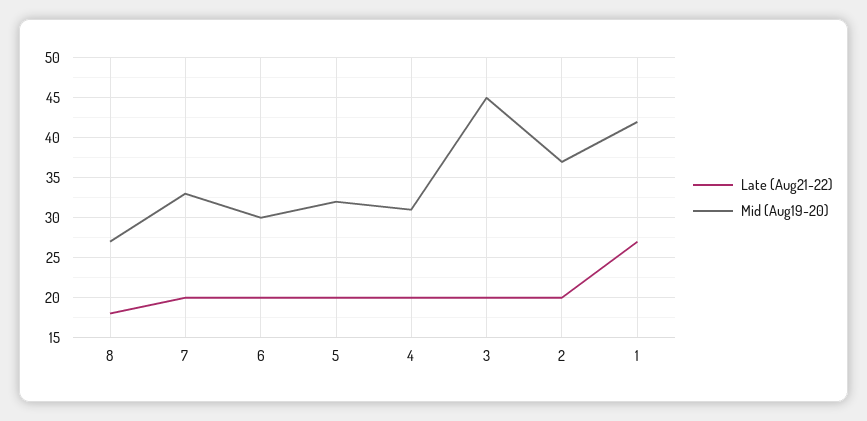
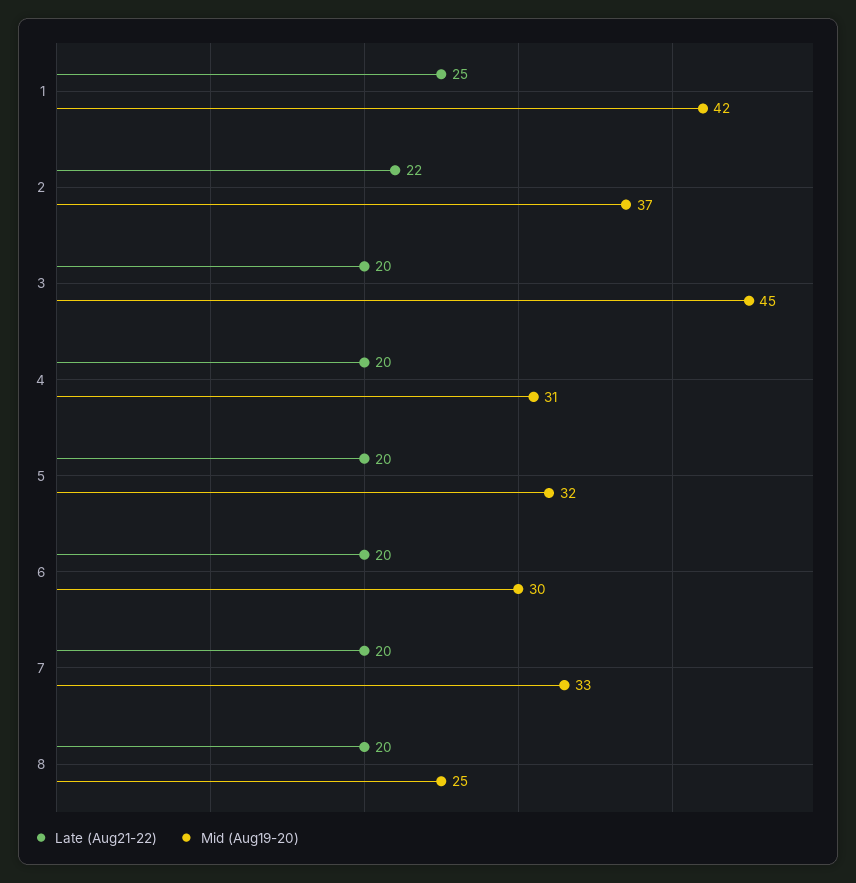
Late (Aug21-22), 8: 18 -> 20
Mid (Aug19-20), 8: 27 -> 25
Late (Aug21-22), 2: 20 -> 22
Late (Aug21-22), 1: 27 -> 25

